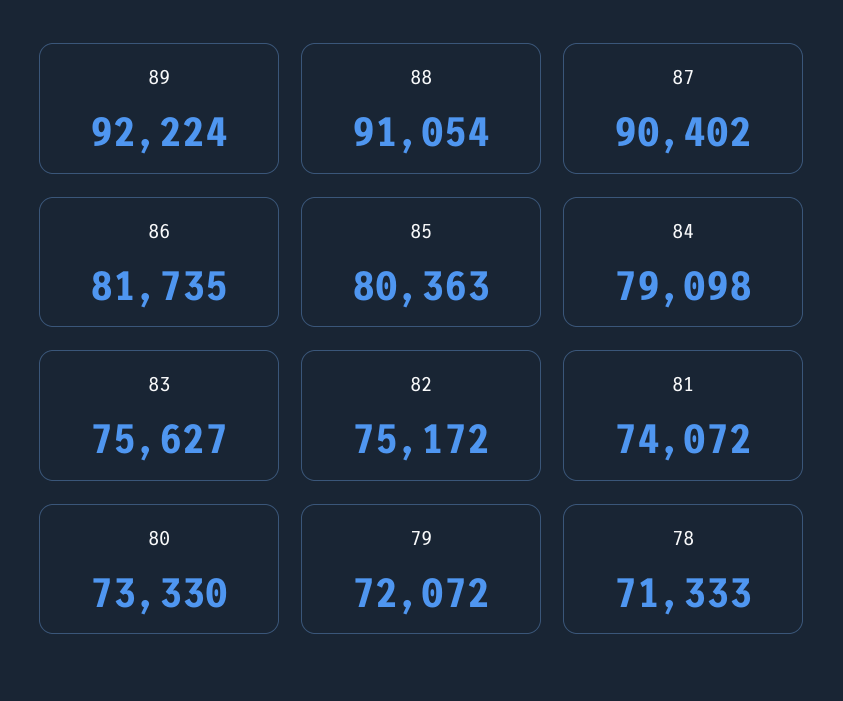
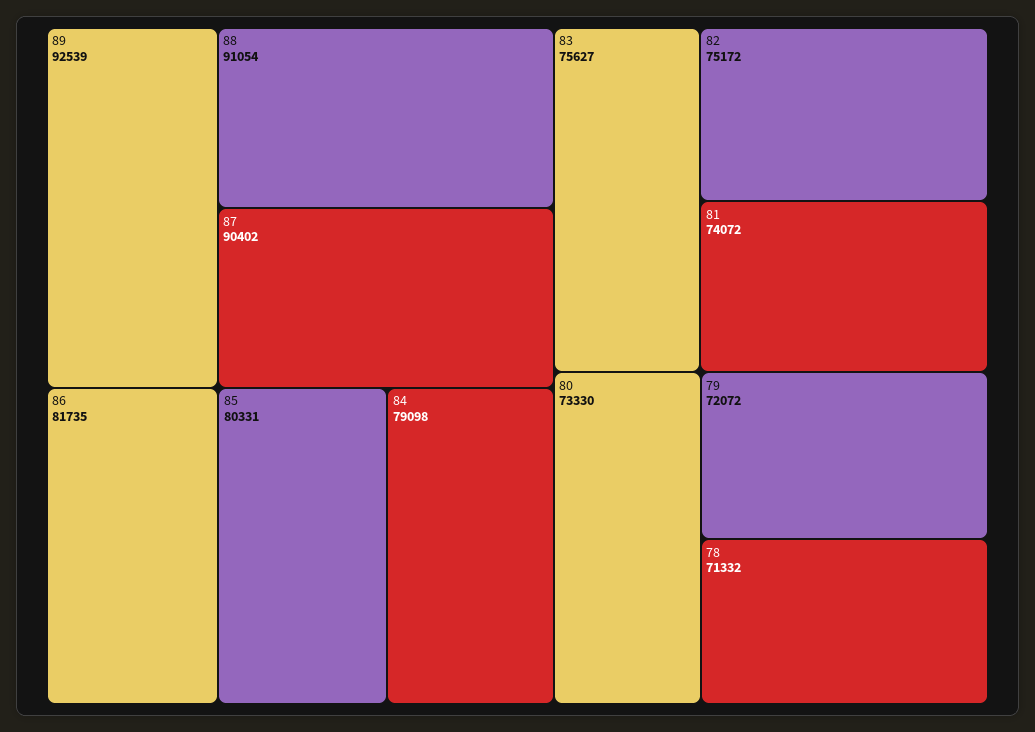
89: 92224 -> 92539
85: 80363 -> 80331
78: 71333 -> 71332

